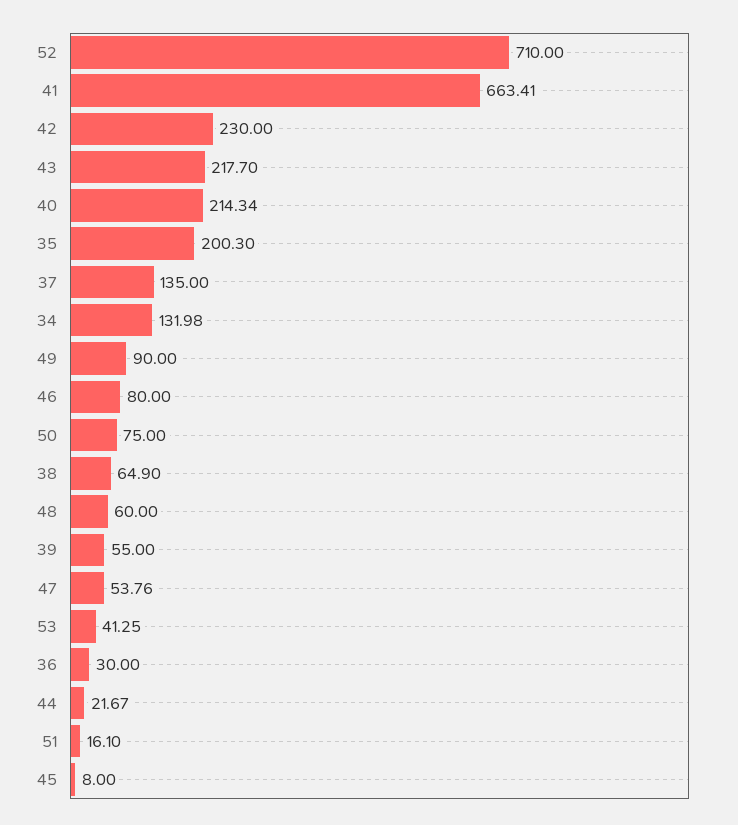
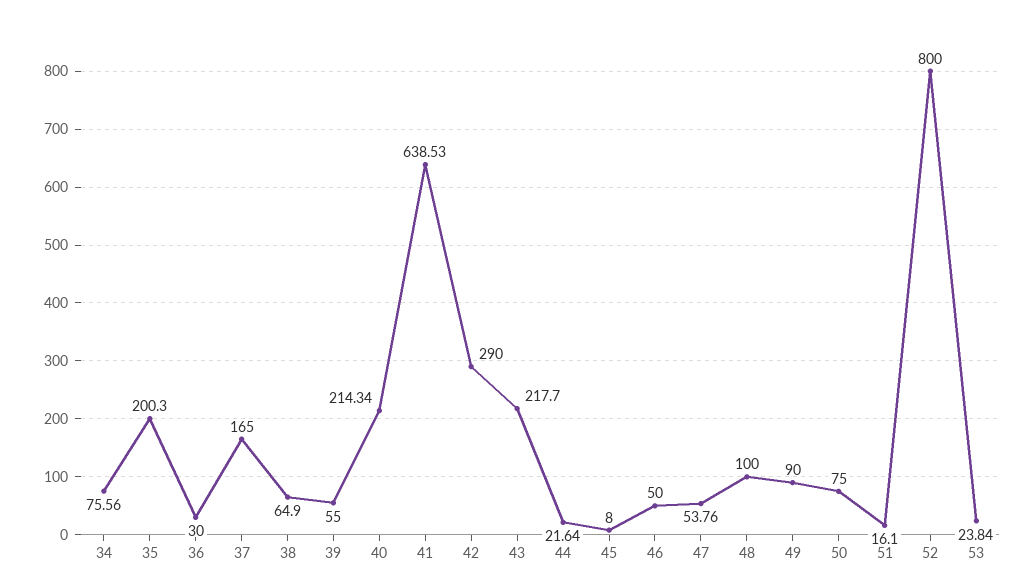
52: 710 -> 800
41: 663.41 -> 638.53
42: 230 -> 290
37: 135 -> 165
34: 131.98 -> 75.56
46: 80 -> 50
48: 60 -> 100
53: 41.25 -> 23.84
44: 21.67 -> 21.64

